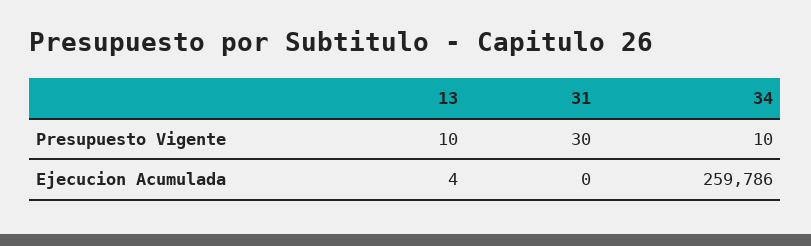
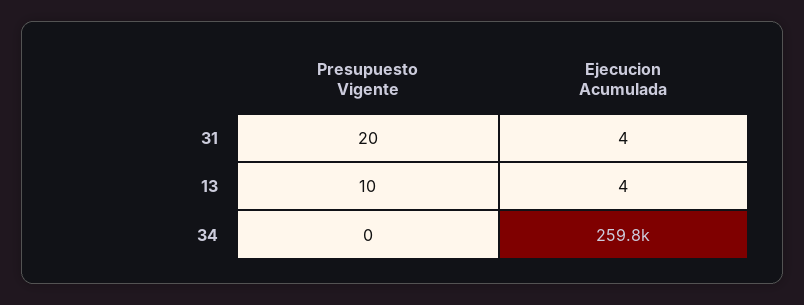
31, Presupuesto Vigente: 30 -> 20
34, Presupuesto Vigente: 10 -> 0
31, Ejecucion Acumulada: 0 -> 4

